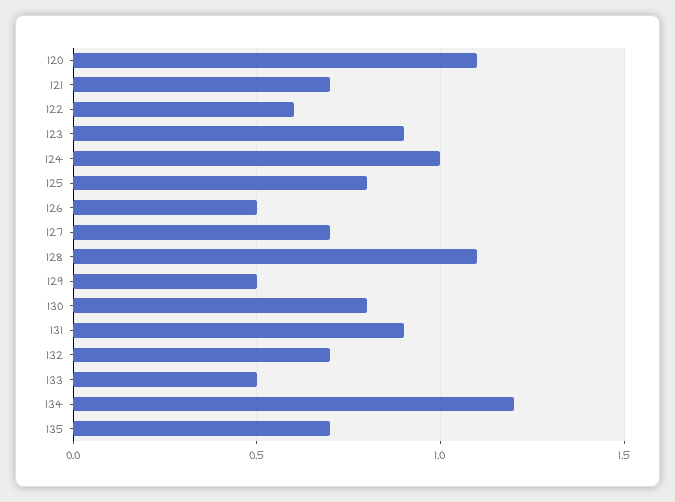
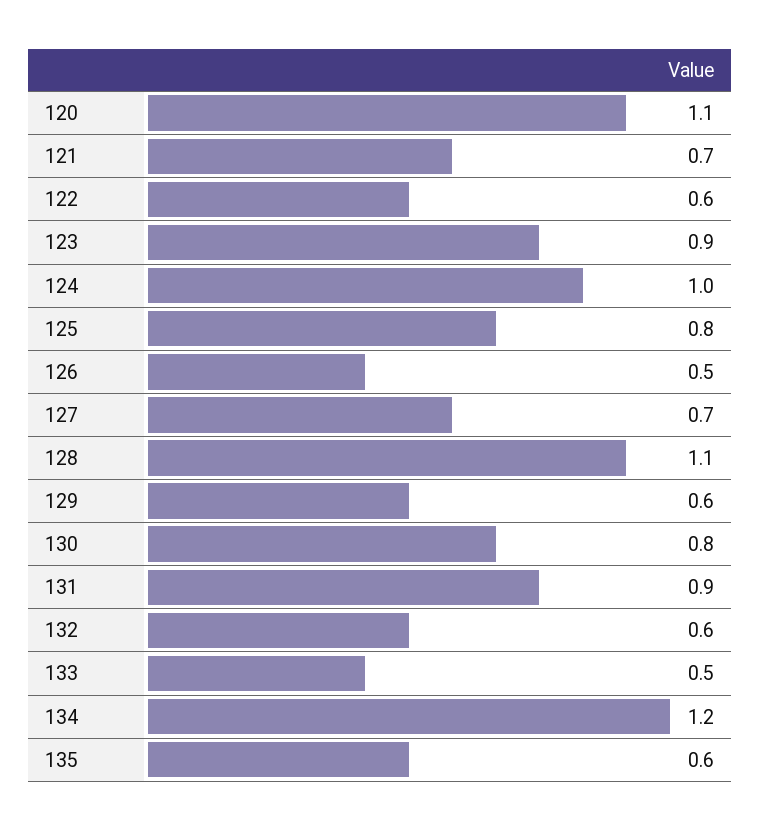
129: 0.5 -> 0.6
132: 0.7 -> 0.6
135: 0.7 -> 0.6

